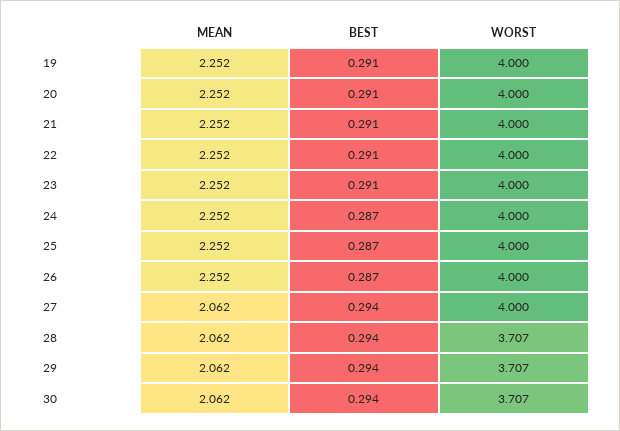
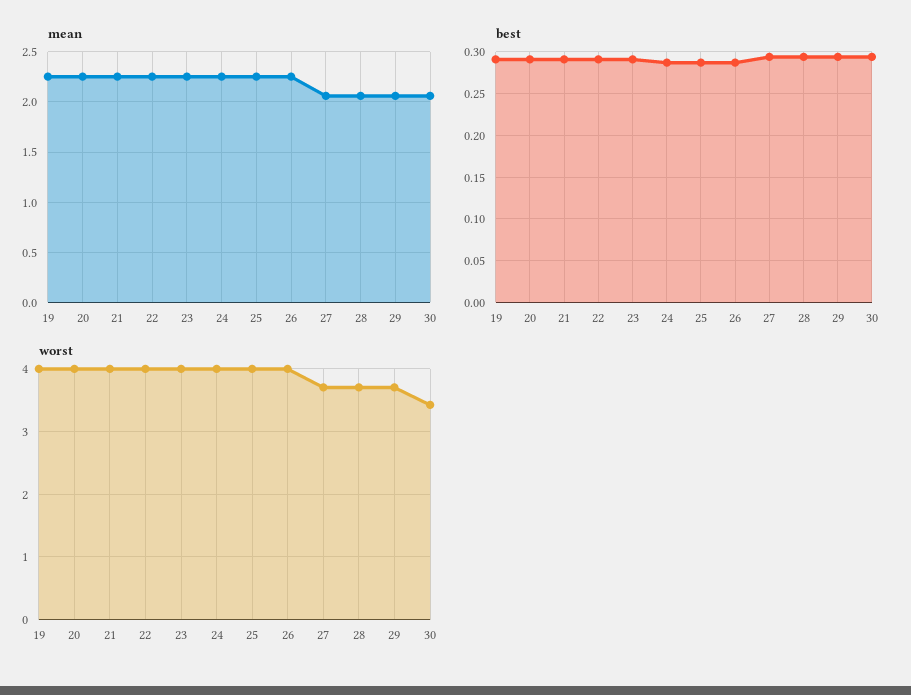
WORST, 27: 4 -> 3.7
WORST, 30: 3.707 -> 3.4

